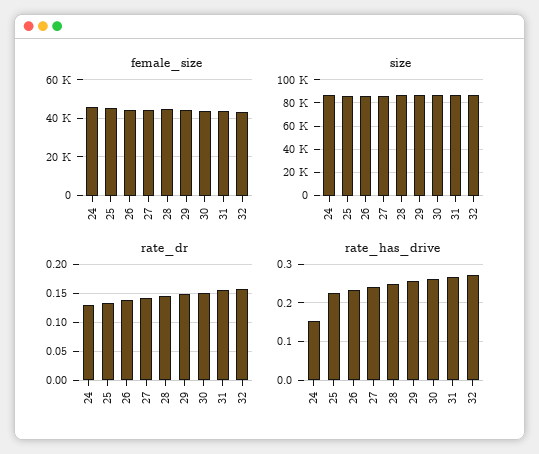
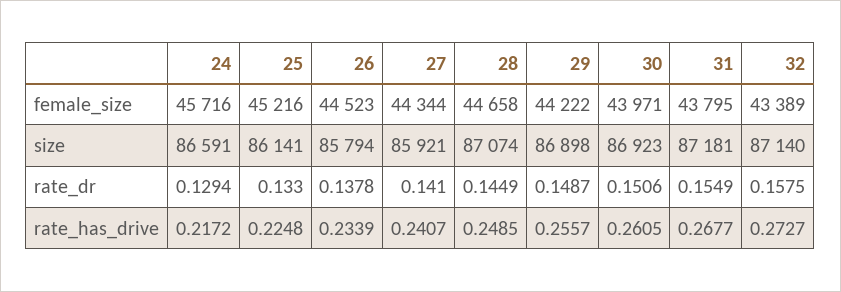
rate_has_drive, 24: 0.16 -> 0.2172

